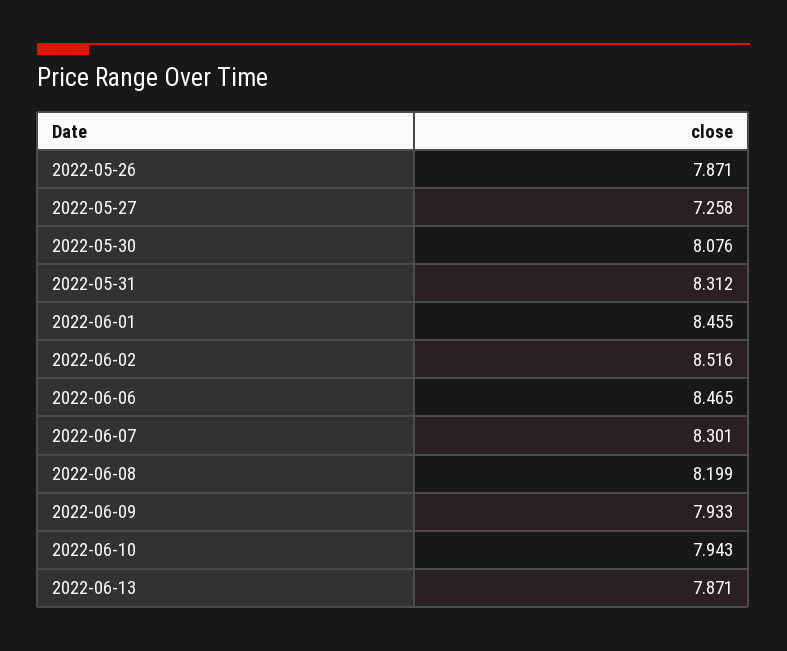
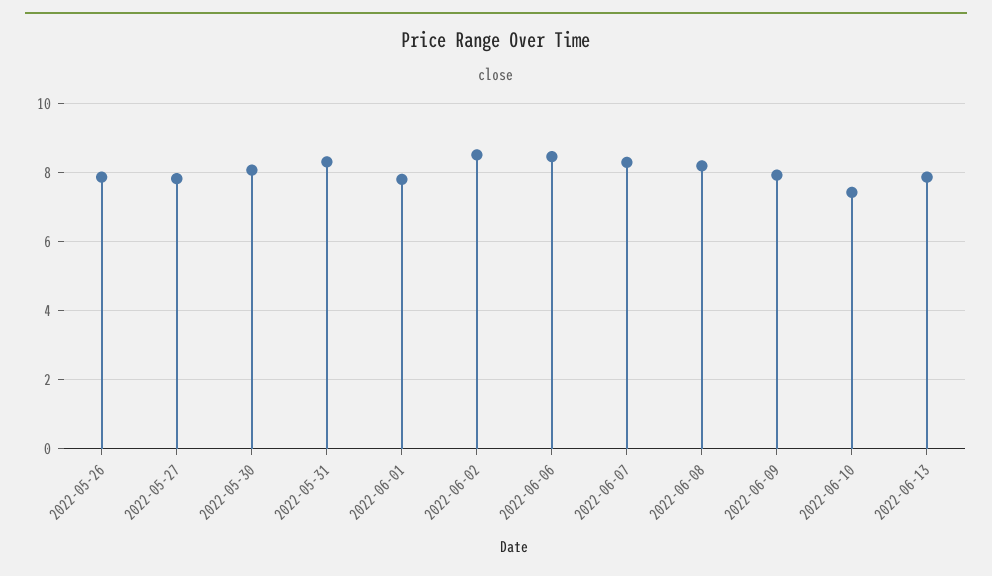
2022-05-27: 7.258 -> 7.8
2022-06-01: 8.455 -> 7.8
2022-06-10: 7.943 -> 7.4

